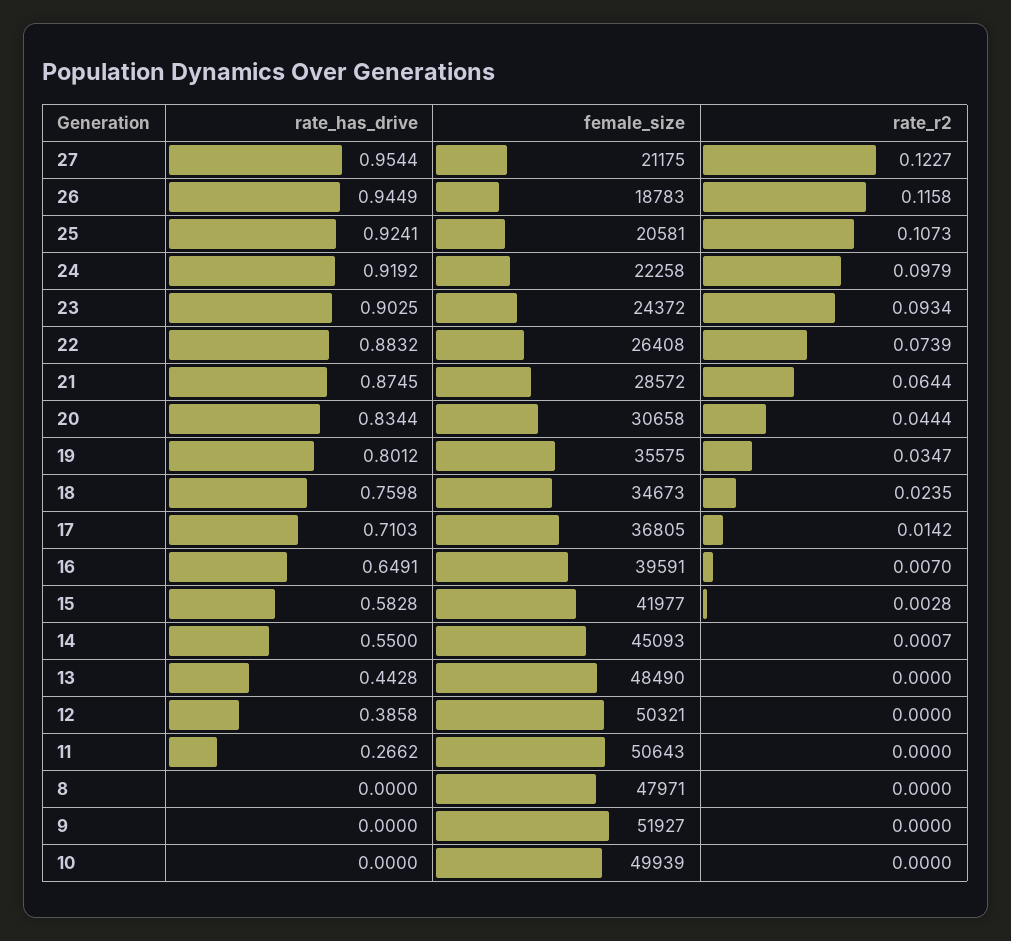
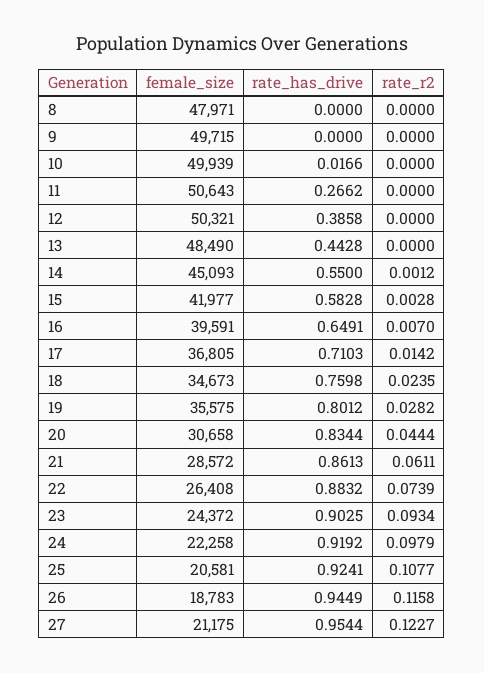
rate_r2, 25: 0.1073 -> 0.1077
rate_has_drive, 21: 0.8745 -> 0.8613
rate_r2, 21: 0.0644 -> 0.0611
rate_r2, 19: 0.0347 -> 0.0282
rate_r2, 14: 0.0007 -> 0.0012
female_size, 9: 51927 -> 49715
rate_has_drive, 10: 0 -> 0.0166

